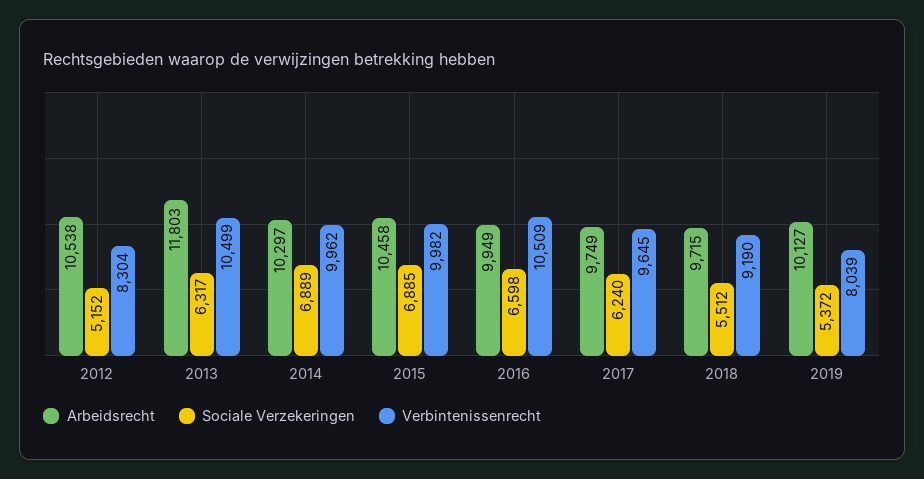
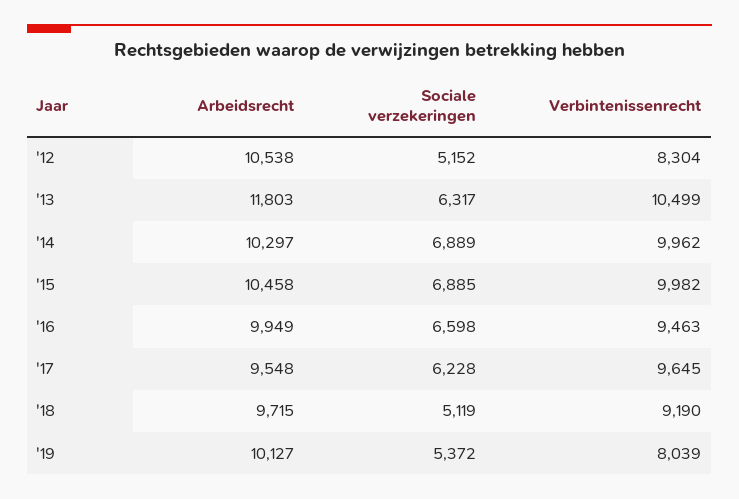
Verbintenissenrecht, 2016: 10509 -> 9463
Arbeidsrecht, 2017: 9749 -> 9548
Sociale Verzekeringen, 2017: 6240 -> 6228
Sociale Verzekeringen, 2018: 5512 -> 5119

